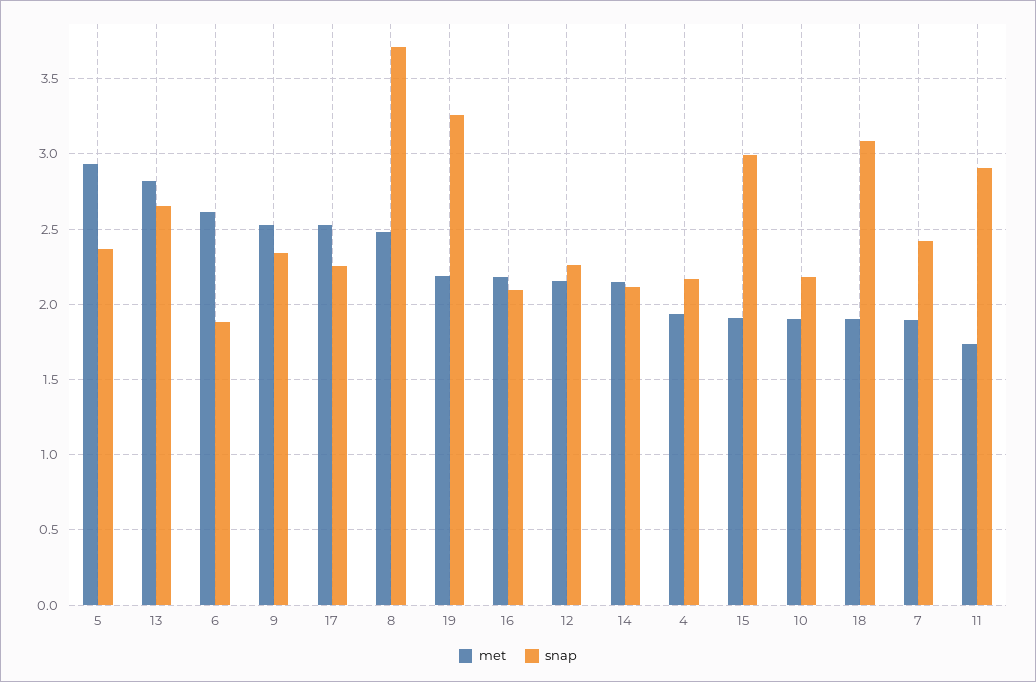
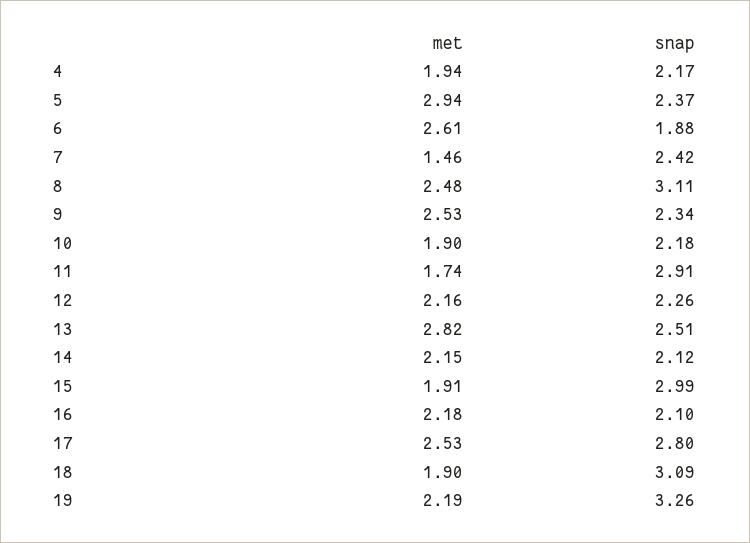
snap, 13: 2.65 -> 2.51
snap, 17: 2.25 -> 2.8
snap, 8: 3.7 -> 3.11
met, 7: 1.9 -> 1.46

